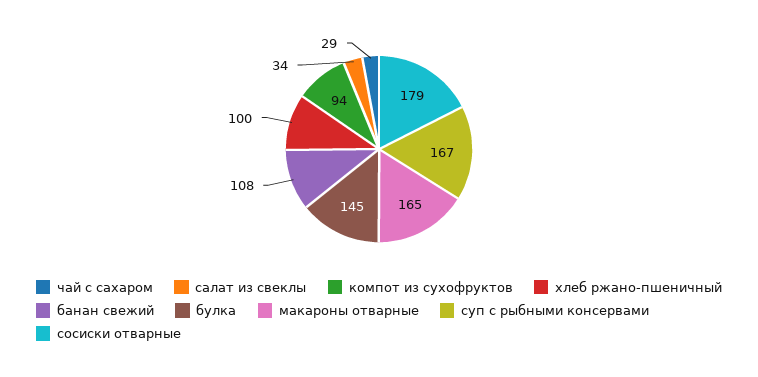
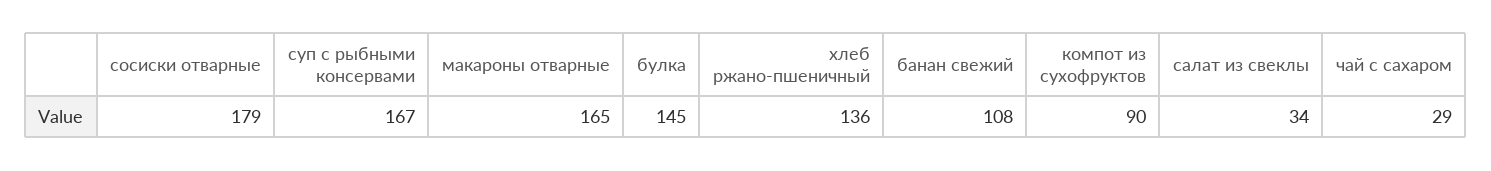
компот из сухофруктов: 94 -> 90
хлеб ржано-пшеничный: 100 -> 136

